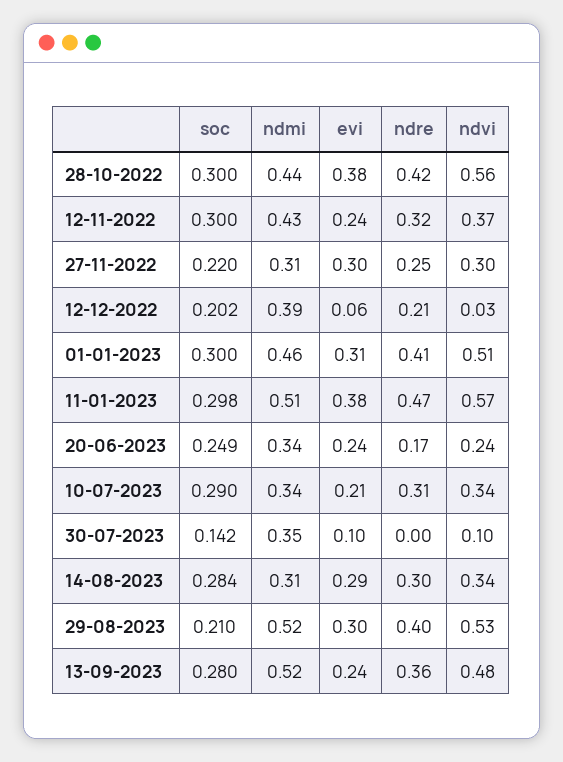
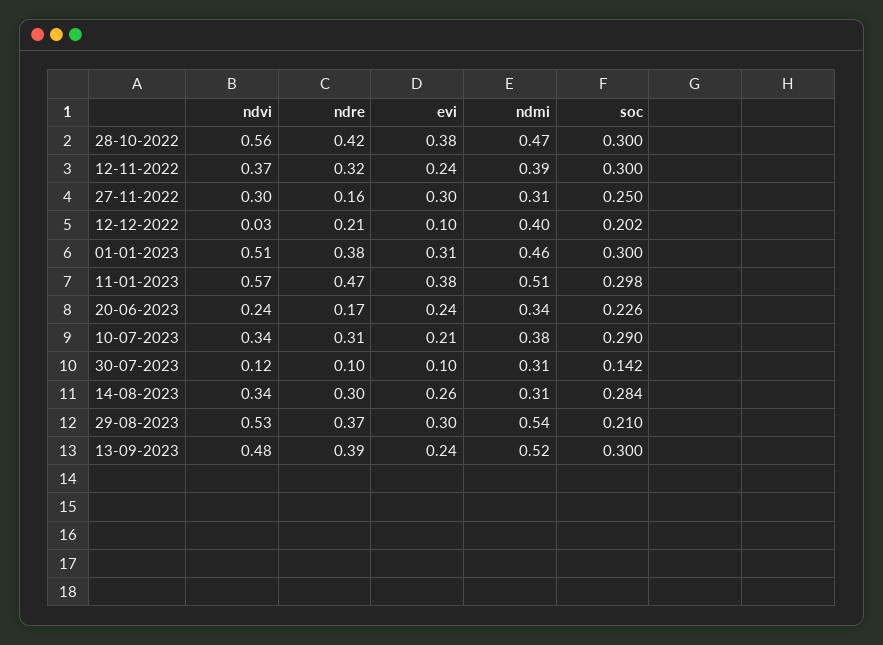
ndmi, 28-10-2022: 0.44 -> 0.47
ndmi, 12-11-2022: 0.43 -> 0.39
soc, 27-11-2022: 0.22 -> 0.25
ndre, 27-11-2022: 0.25 -> 0.16
ndmi, 12-12-2022: 0.39 -> 0.4
evi, 12-12-2022: 0.06 -> 0.1
ndre, 01-01-2023: 0.41 -> 0.38
soc, 20-06-2023: 0.249 -> 0.226
ndmi, 10-07-2023: 0.34 -> 0.38
ndmi, 30-07-2023: 0.35 -> 0.31
ndre, 30-07-2023: 0 -> 0.1
ndvi, 30-07-2023: 0.1 -> 0.12
evi, 14-08-2023: 0.29 -> 0.26
ndmi, 29-08-2023: 0.52 -> 0.54
ndre, 29-08-2023: 0.4 -> 0.37
soc, 13-09-2023: 0.28 -> 0.3
ndre, 13-09-2023: 0.36 -> 0.39

